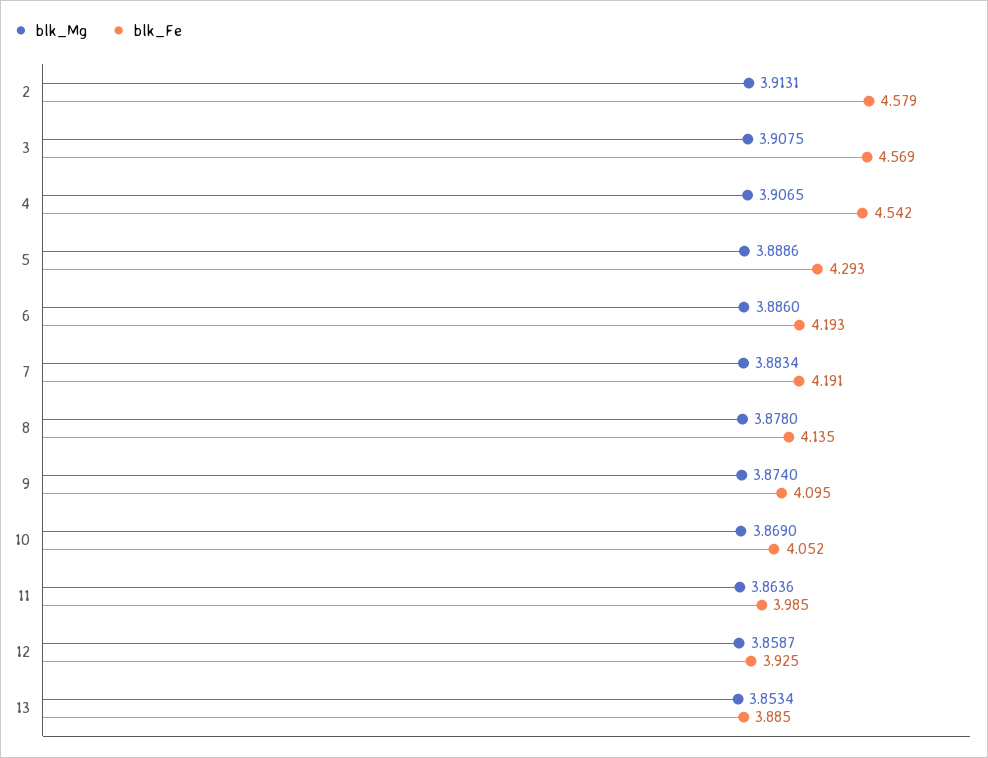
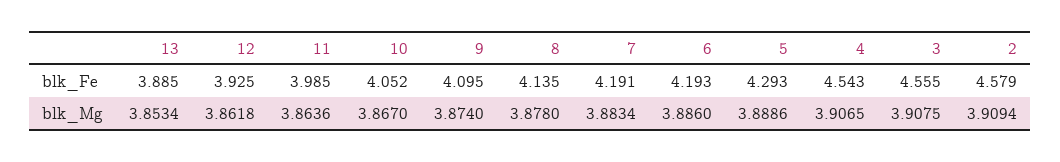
blk_Mg, 2: 3.9131 -> 3.9094
blk_Fe, 3: 4.569 -> 4.555
blk_Fe, 4: 4.542 -> 4.543
blk_Mg, 10: 3.869 -> 3.867
blk_Mg, 12: 3.8587 -> 3.8618

